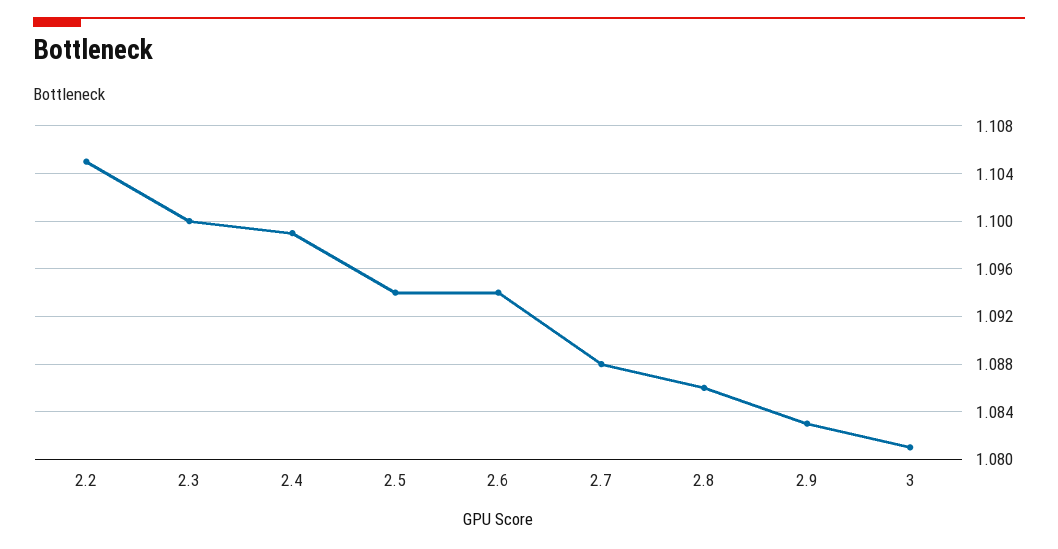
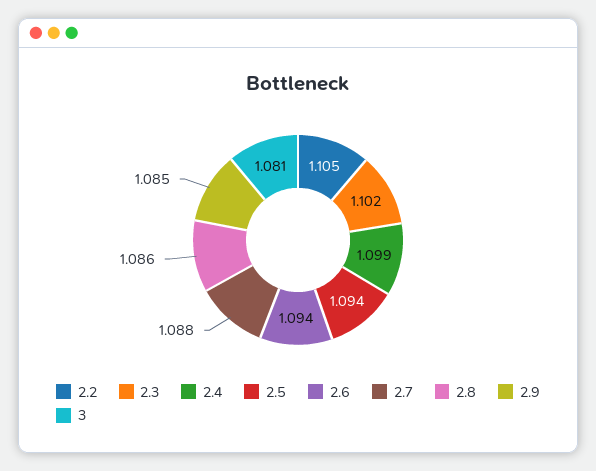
2.3: 1.1 -> 1.102
2.9: 1.083 -> 1.085

